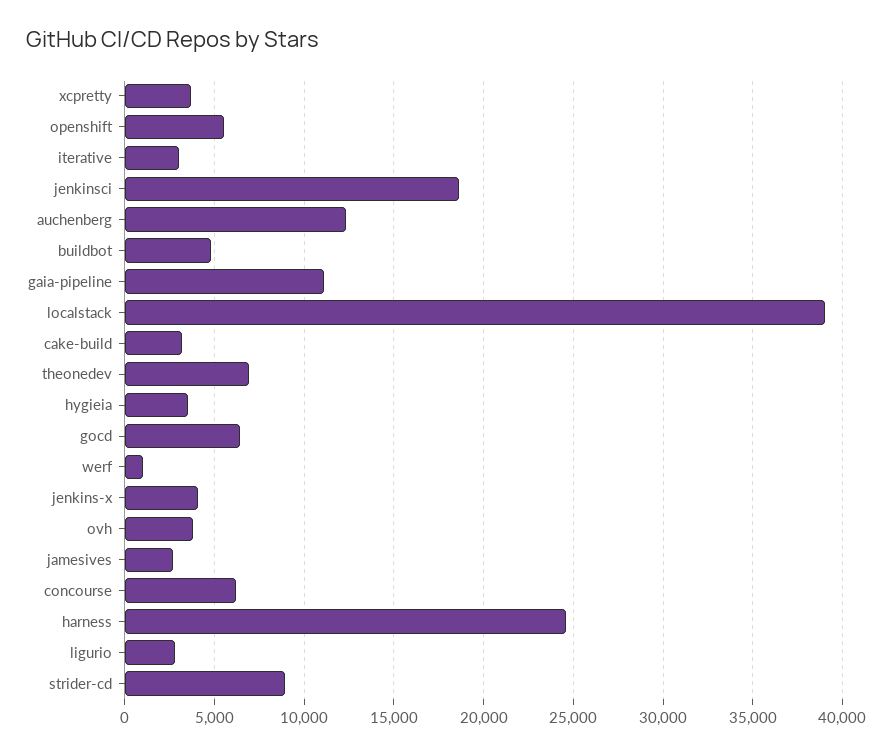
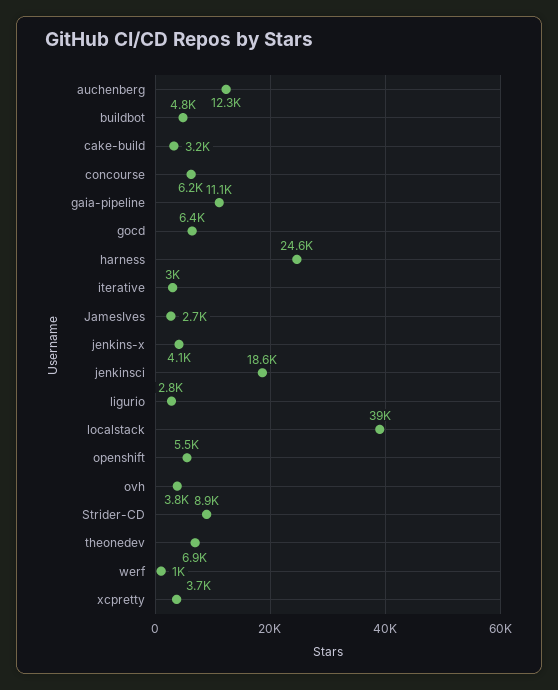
hygieia: 3500 -> none

